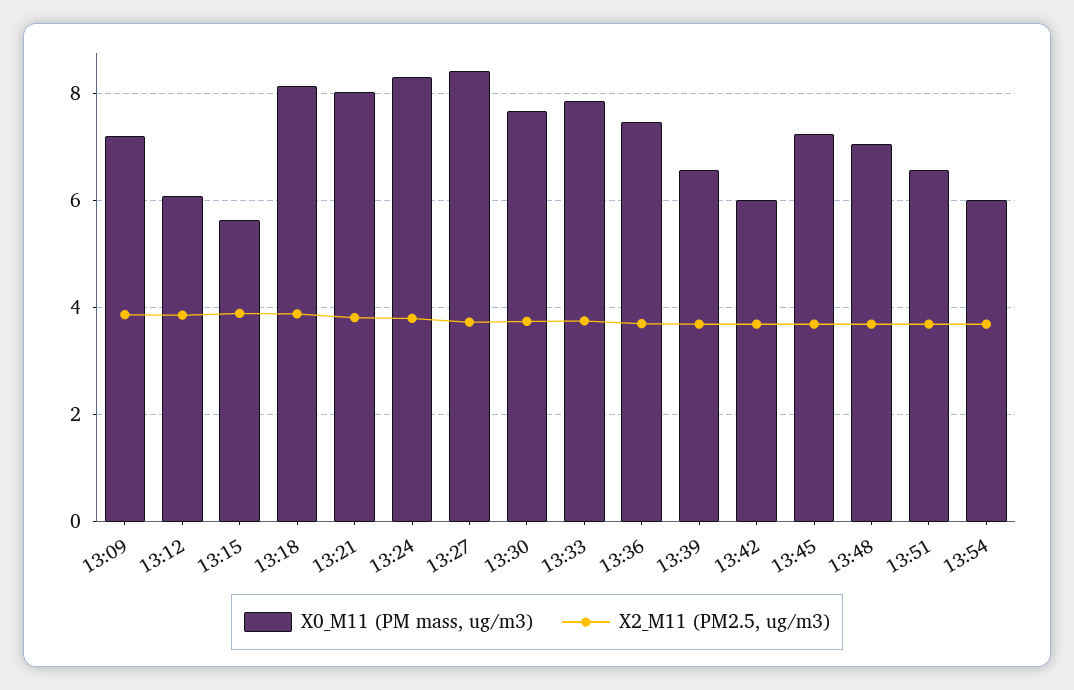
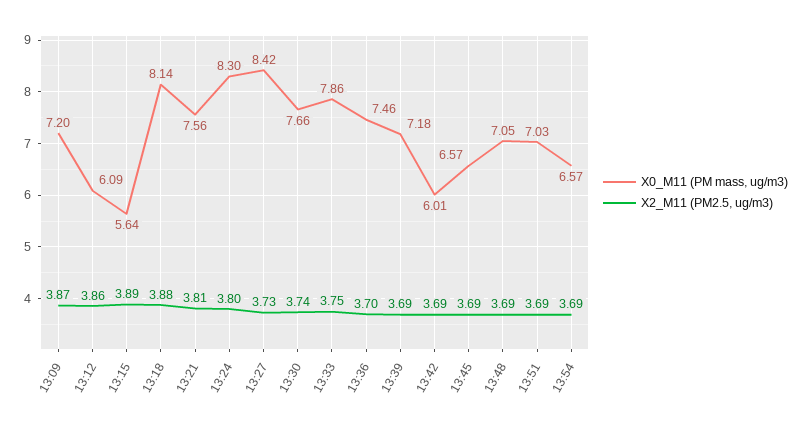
X0_M11 (PM mass, ug/m3), 13:21: 8 -> 7.56
X0_M11 (PM mass, ug/m3), 13:39: 6.6 -> 7.18
X0_M11 (PM mass, ug/m3), 13:45: 7.2 -> 6.57
X0_M11 (PM mass, ug/m3), 13:51: 6.6 -> 7.03
X0_M11 (PM mass, ug/m3), 13:54: 6 -> 6.57

